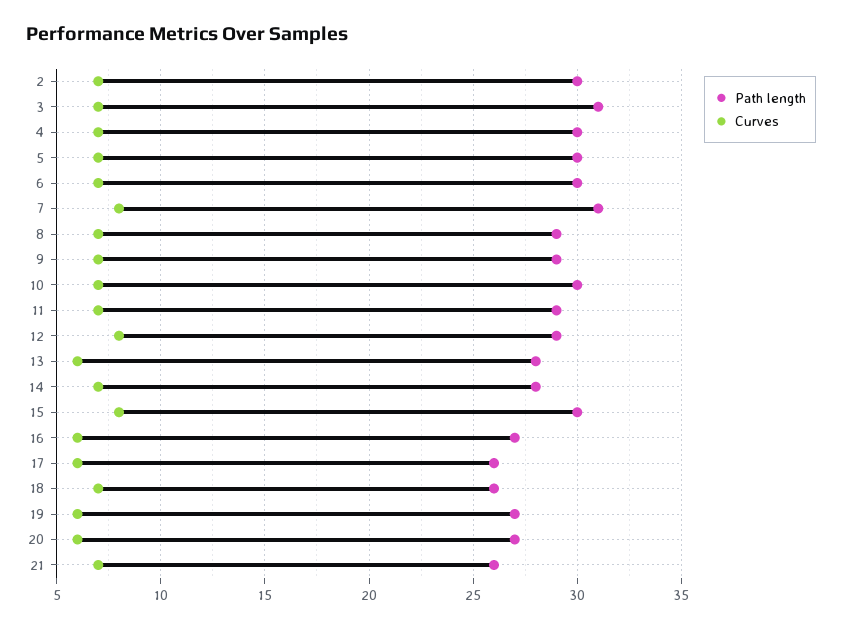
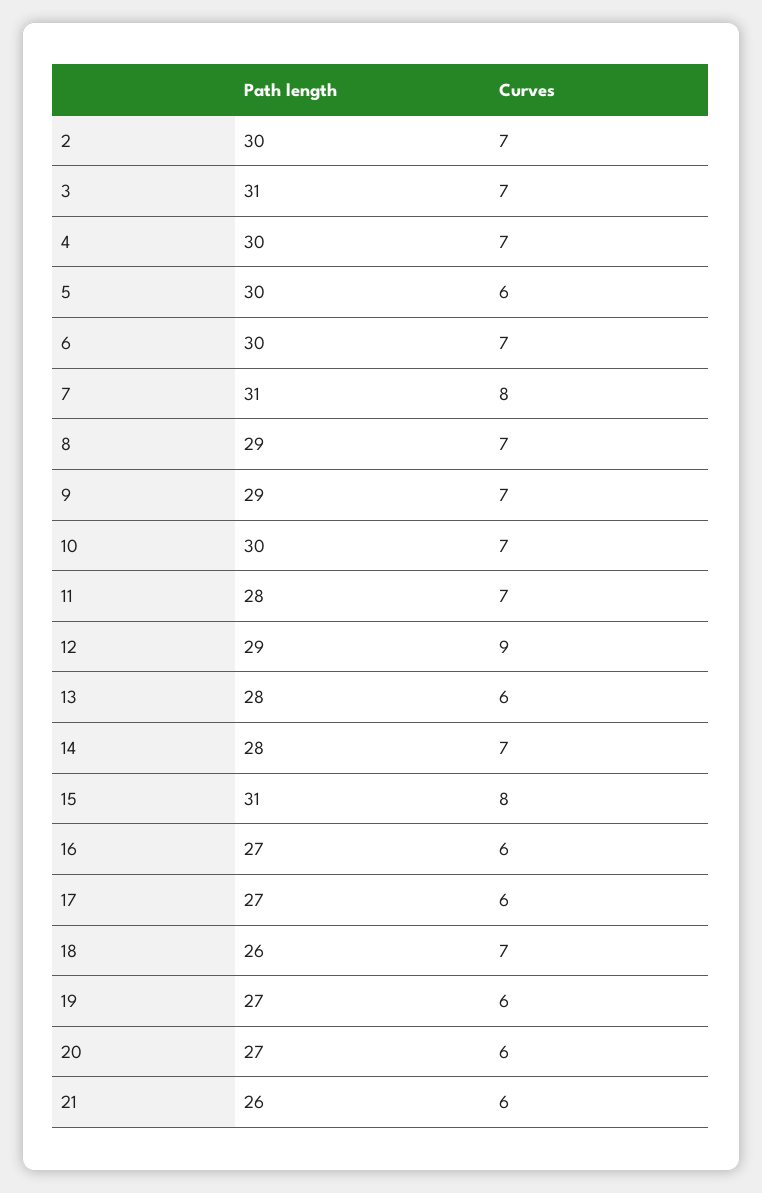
Curves, 5: 7 -> 6
Path length, 11: 29 -> 28
Curves, 12: 8 -> 9
Path length, 15: 30 -> 31
Path length, 17: 26 -> 27
Curves, 21: 7 -> 6

